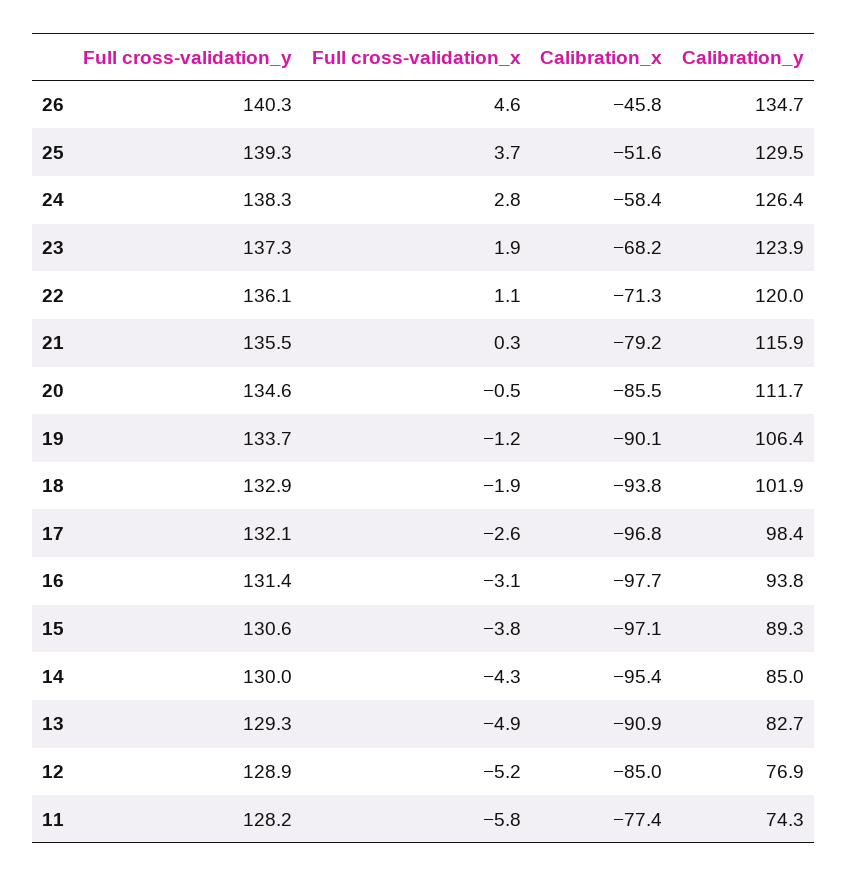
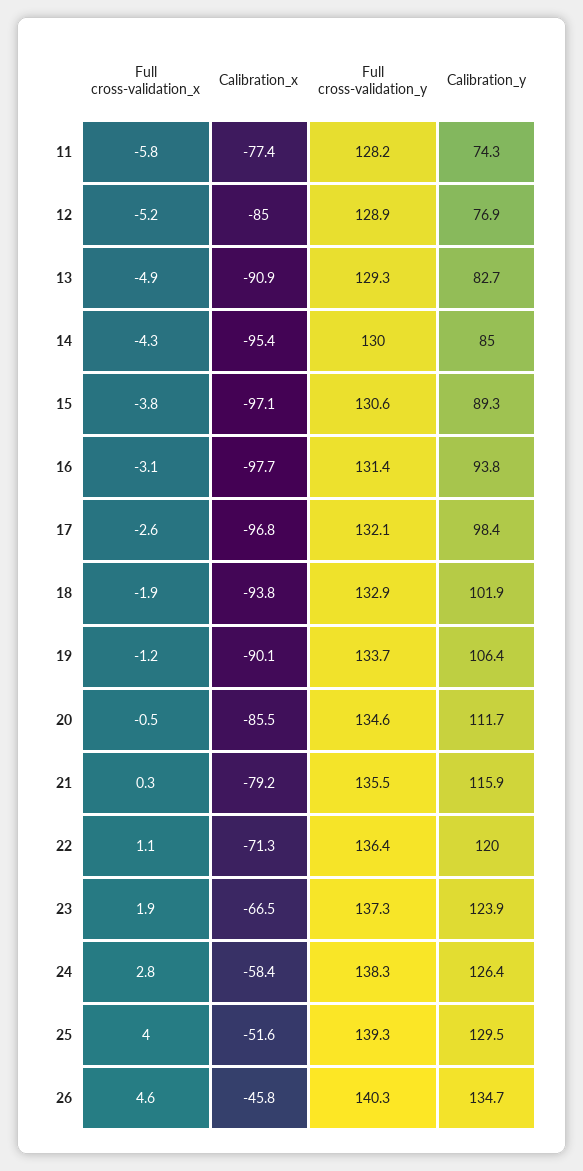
Full cross-validation_x, 25: 3.7 -> 4
Calibration_x, 23: -68.2 -> -66.5
Full cross-validation_y, 22: 136.1 -> 136.4

